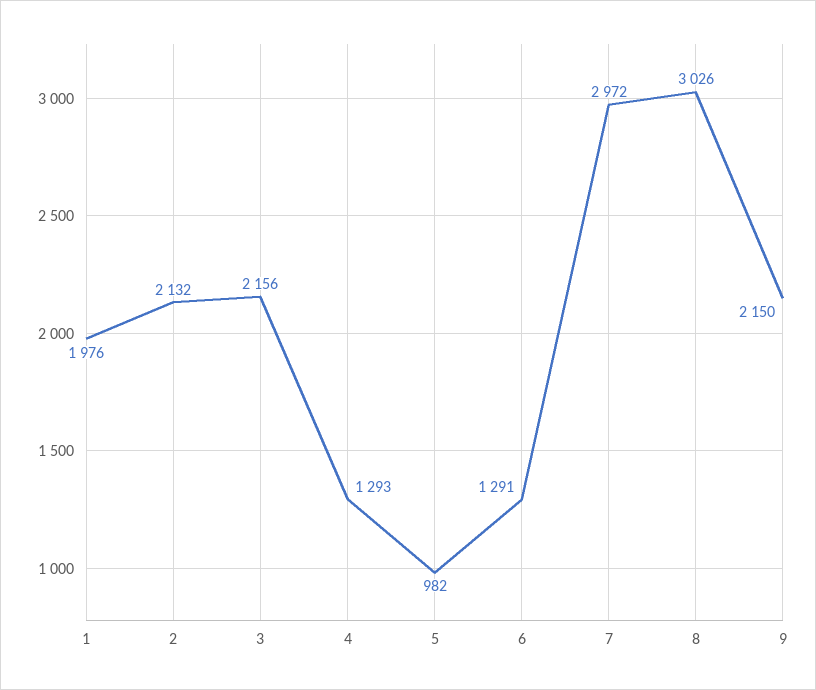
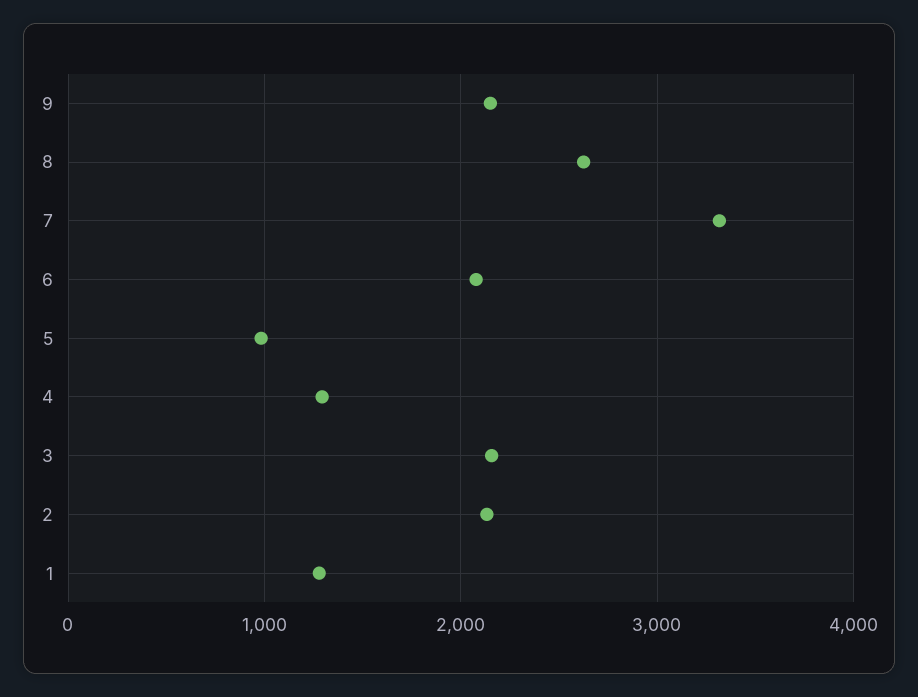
1: 1976 -> 1300
6: 1291 -> 2100
7: 2972 -> 3300
8: 3026 -> 2600

